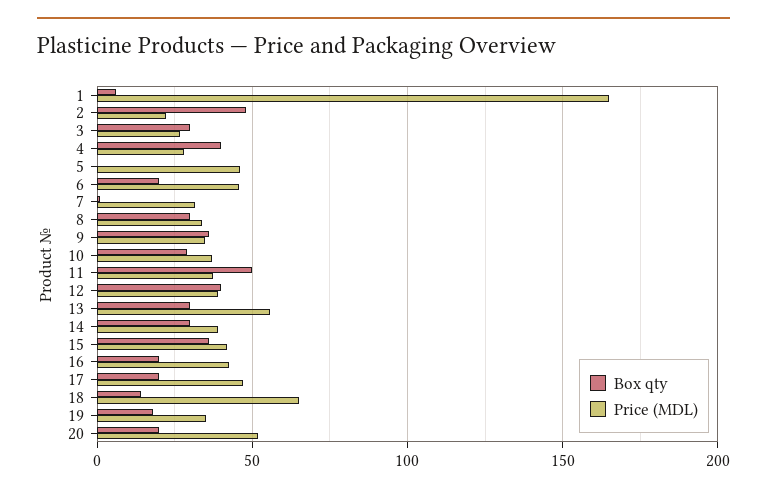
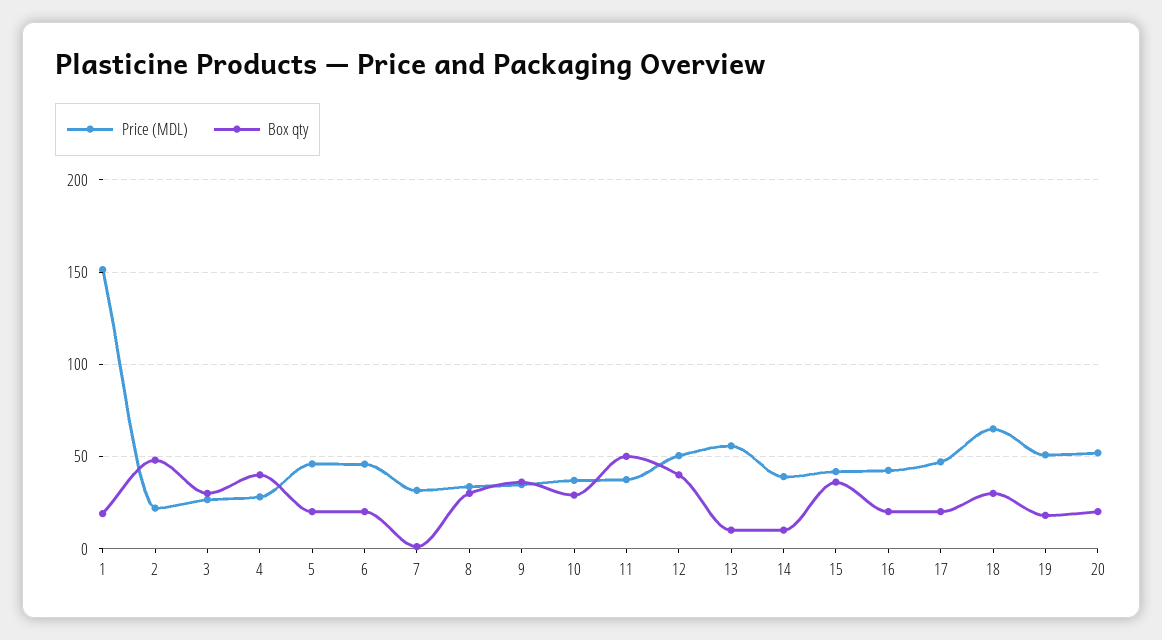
Box qty, 1: 5 -> 20
Price (MDL), 1: 165 -> 150
Box qty, 5: 0 -> 20
Price (MDL), 12: 40 -> 50
Box qty, 13: 30 -> 10
Box qty, 14: 30 -> 10
Box qty, 18: 15 -> 30
Price (MDL), 19: 35 -> 50

